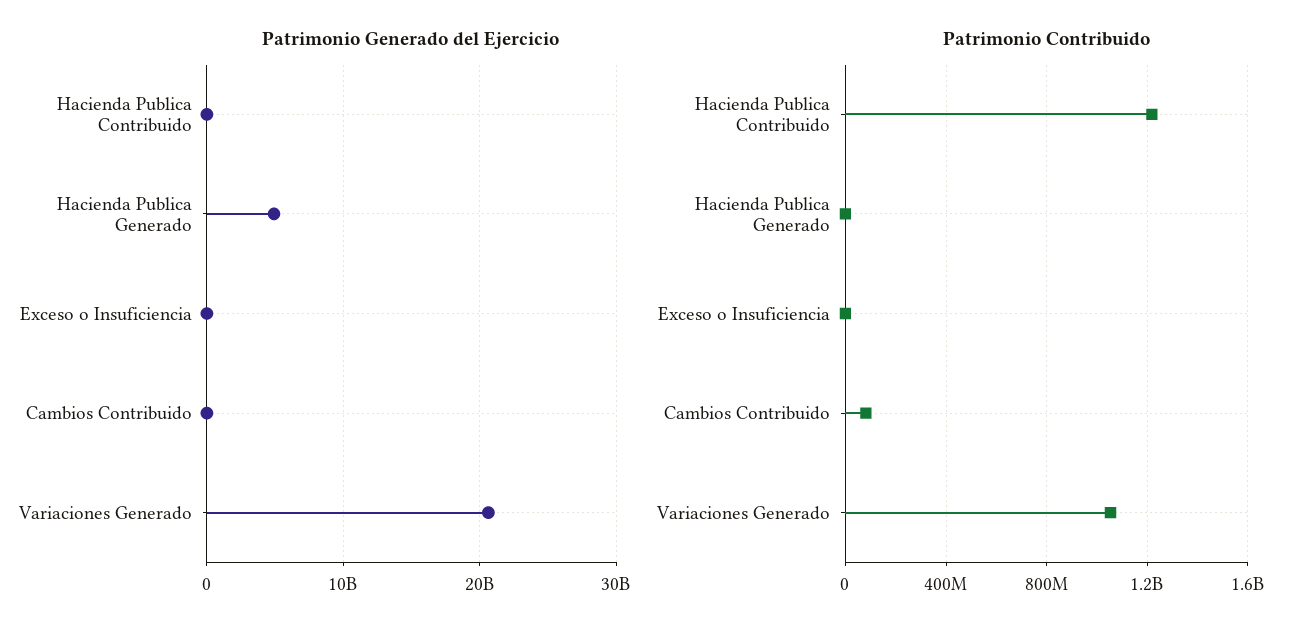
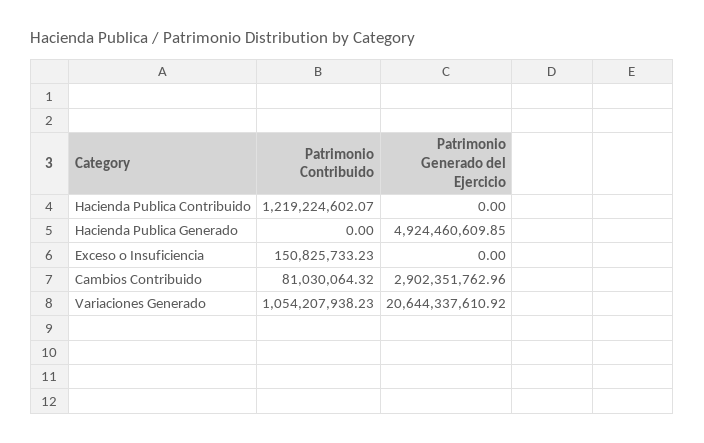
Patrimonio Generado del Ejercicio, Cambios Contribuido: 0 -> 2902351762.96
Patrimonio Contribuido, Exceso o Insuficiencia: 0 -> 150825733.23

